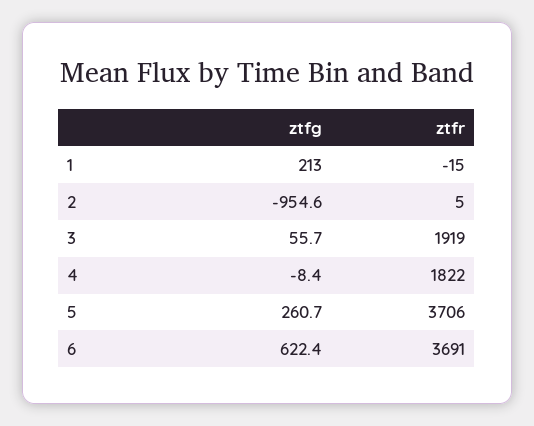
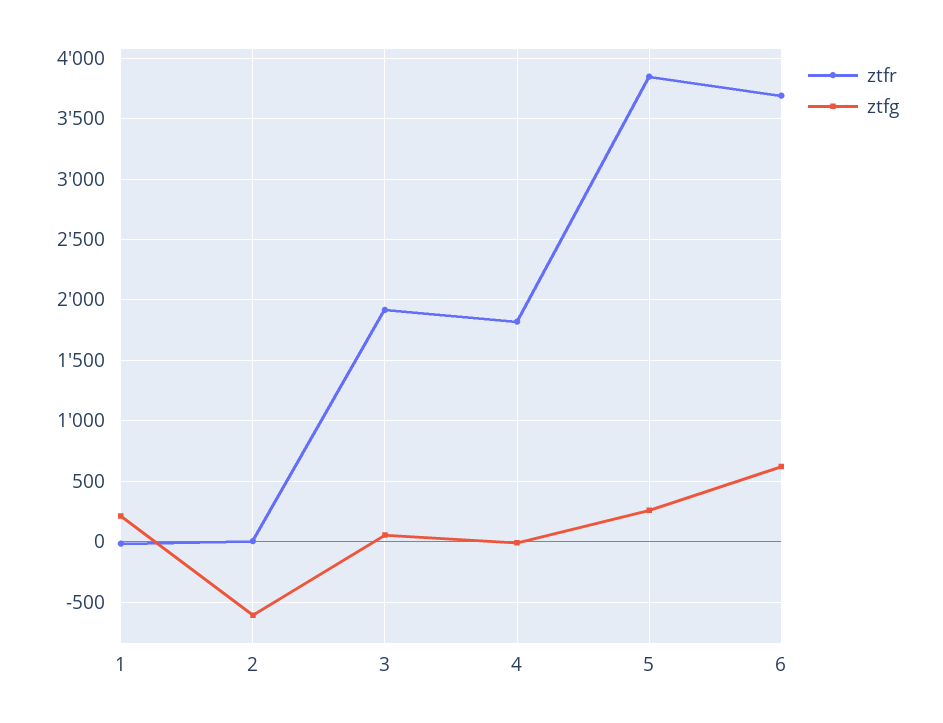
ztfg, 2: -954.6 -> -600
ztfr, 5: 3706 -> 3850

